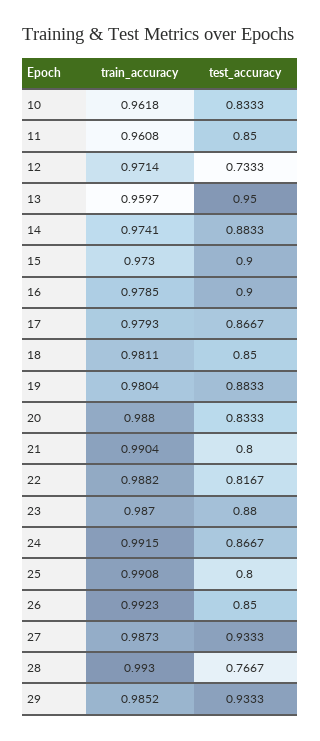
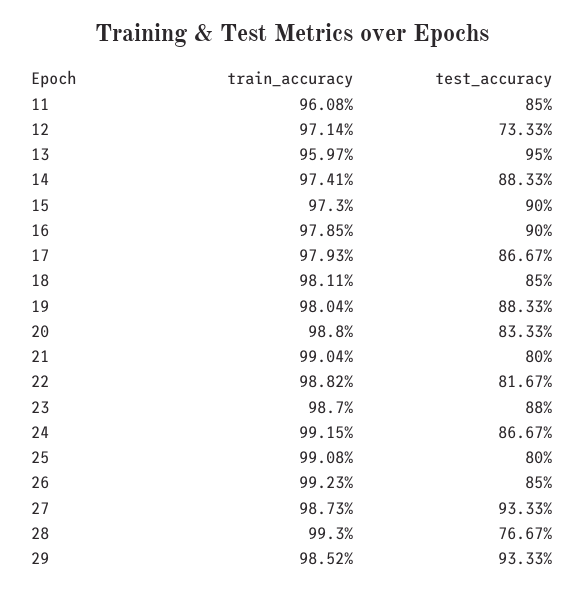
train_accuracy, 10: 0.9618 -> none
test_accuracy, 10: 0.8333 -> none

